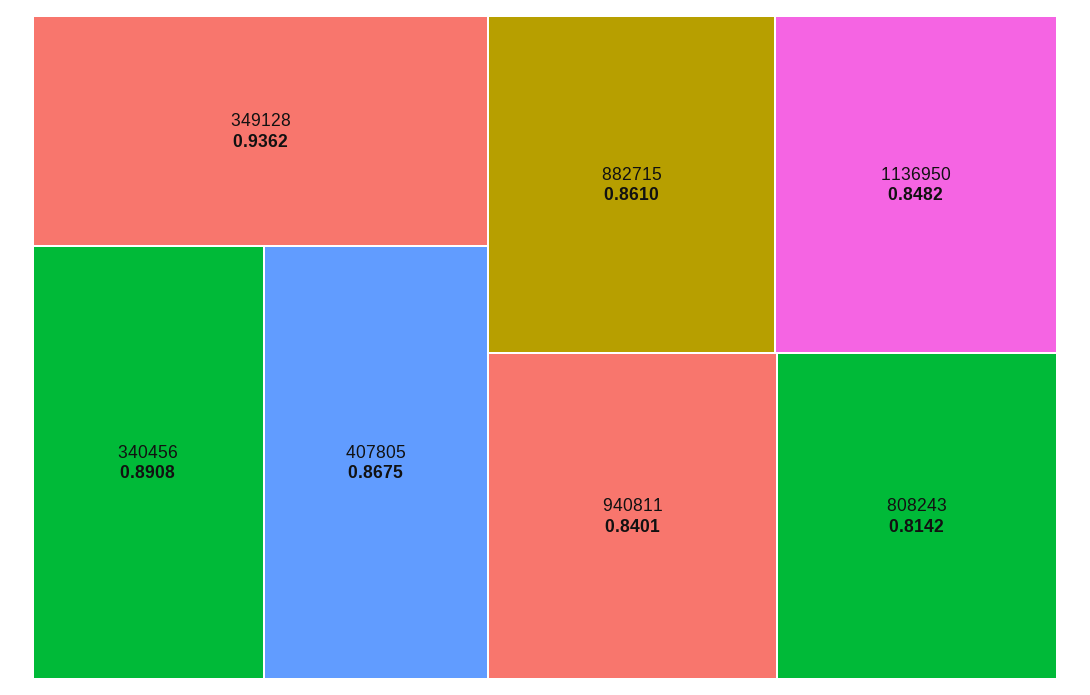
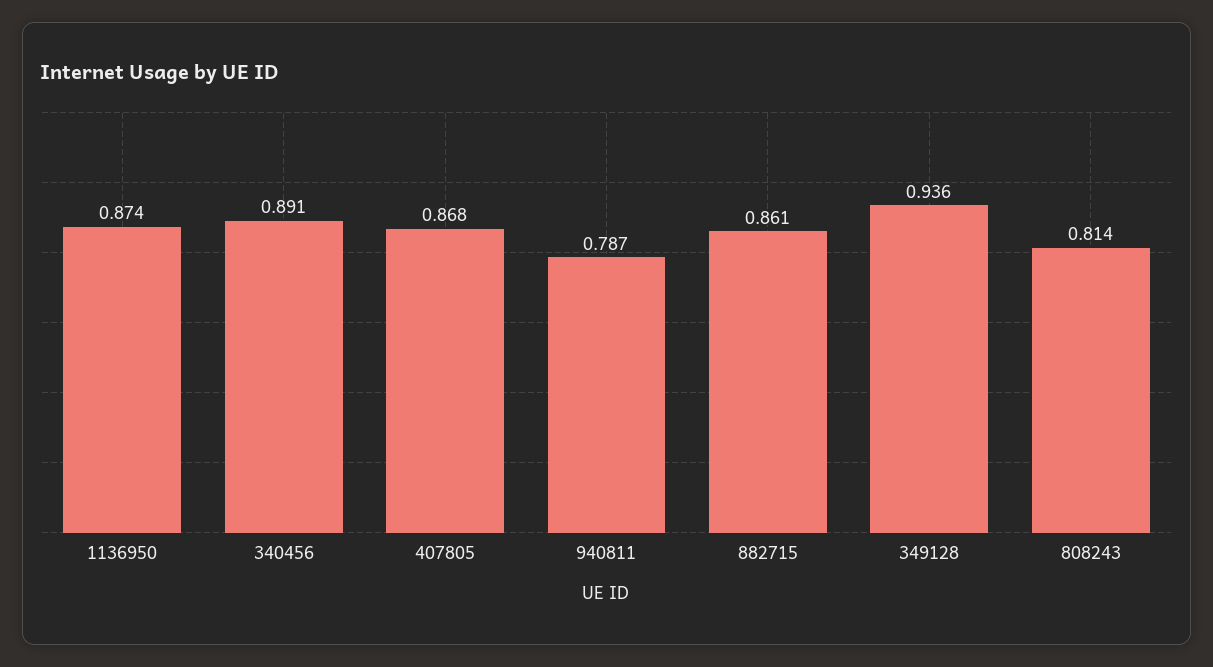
1136950: 0.8482 -> 0.874
940811: 0.8401 -> 0.787

